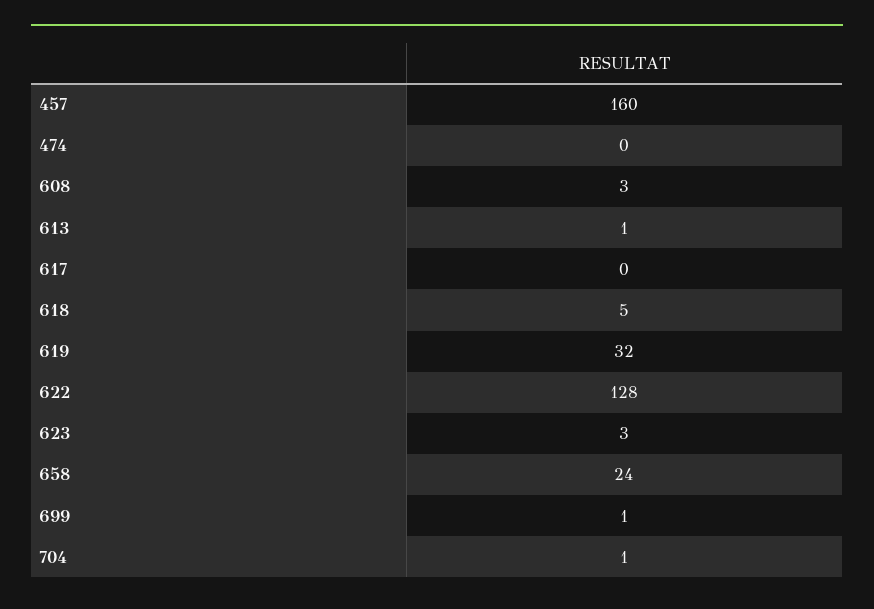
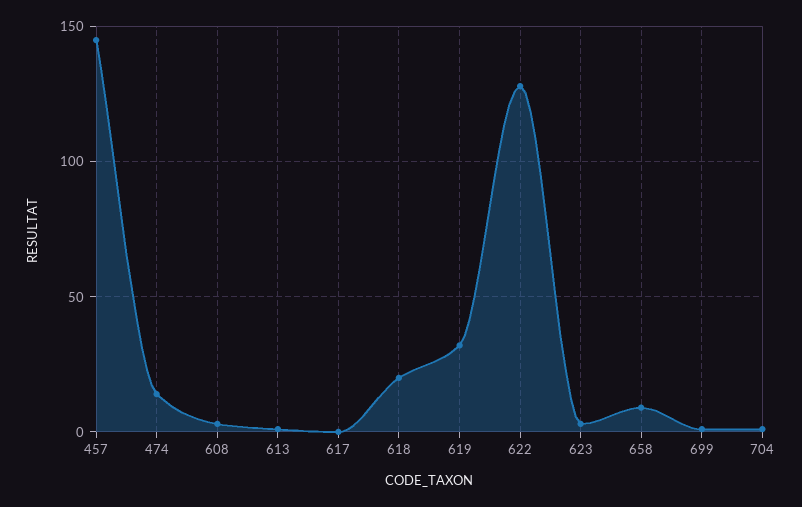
457: 160 -> 145
474: 0 -> 15
618: 5 -> 20
658: 24 -> 10

